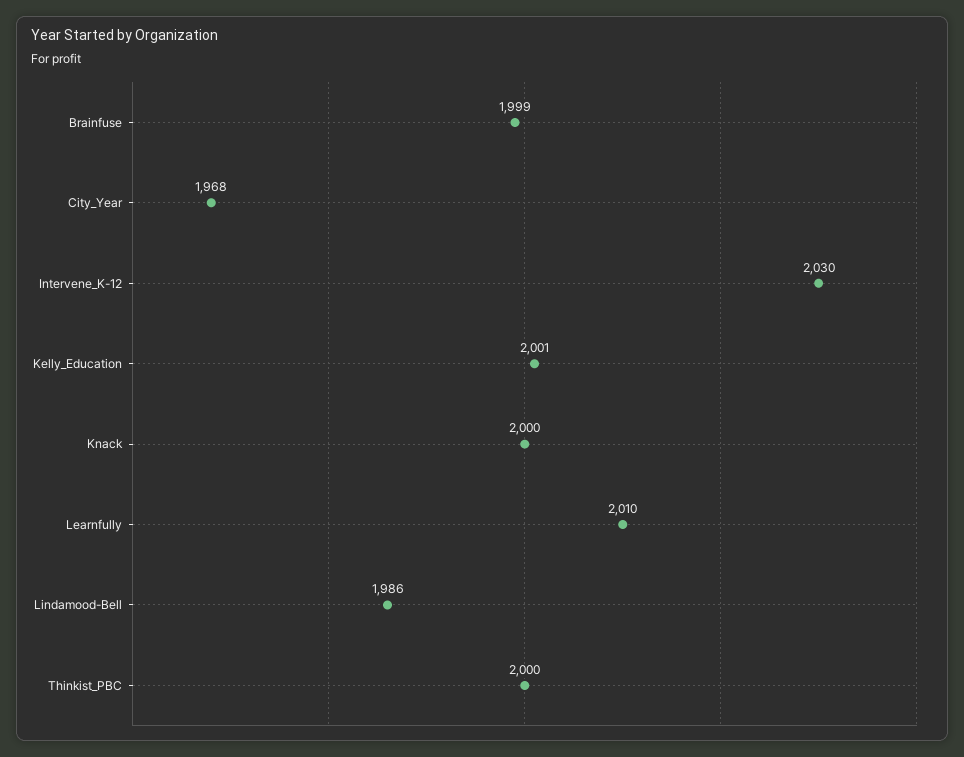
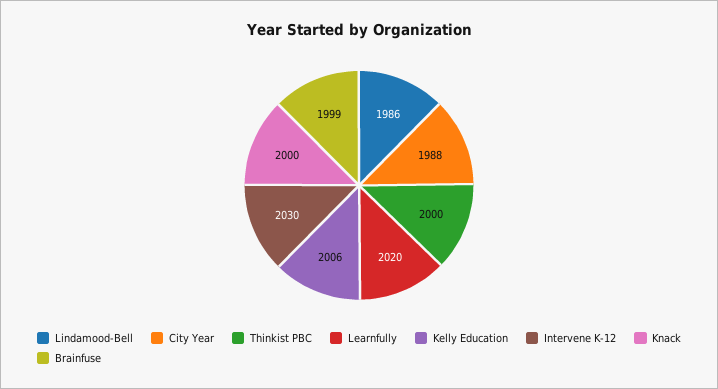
City_Year: 1968 -> 1988
Kelly_Education: 2001 -> 2006
Learnfully: 2010 -> 2020

